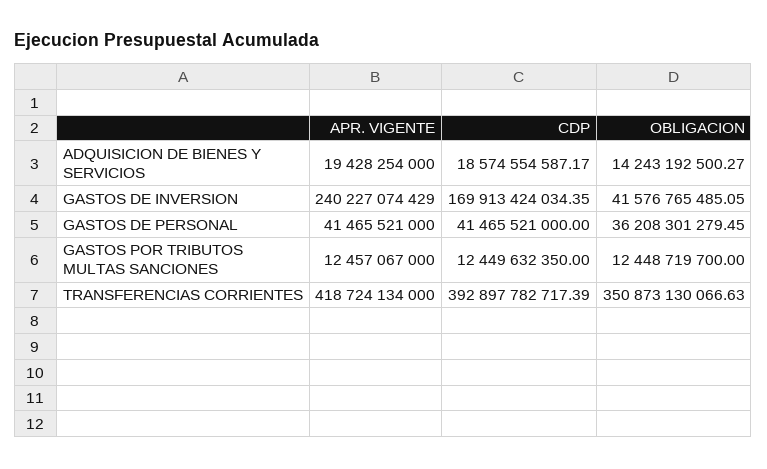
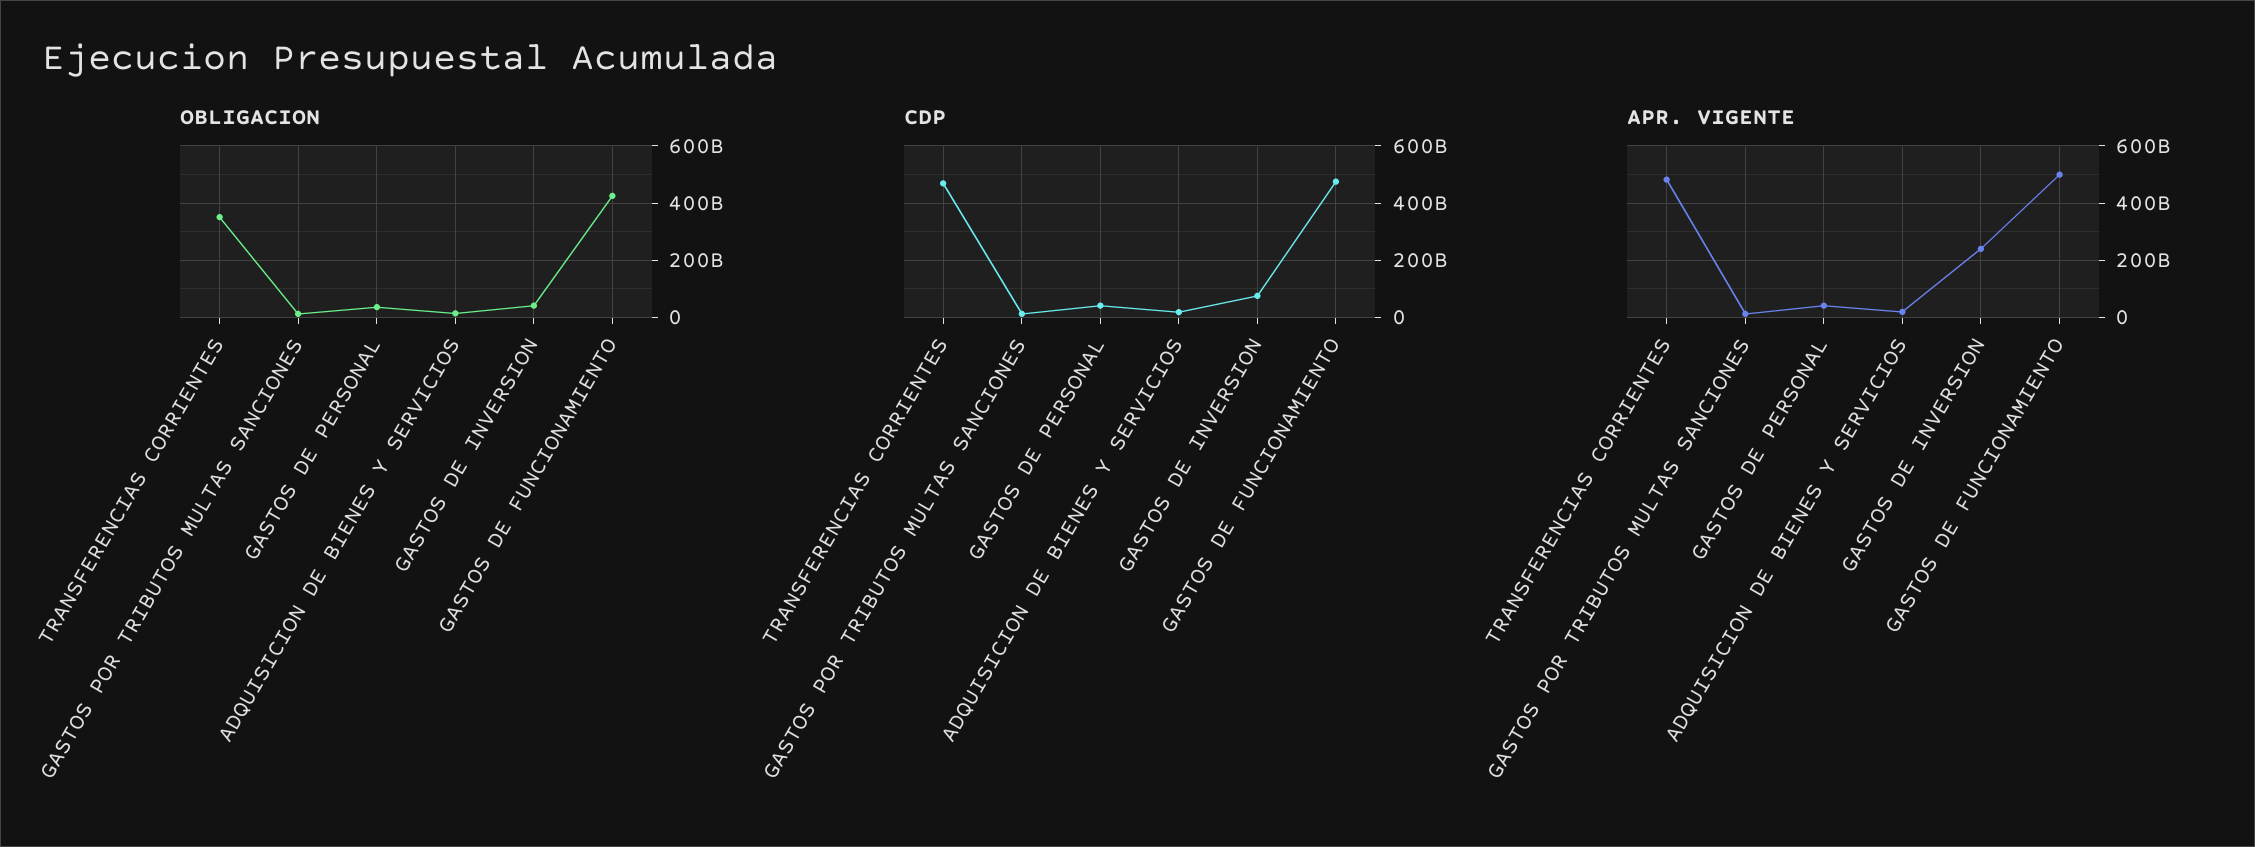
CDP, GASTOS DE INVERSION: 169913424034.35 -> 75000000000
APR. VIGENTE, TRANSFERENCIAS CORRIENTES: 418724134000 -> 475000000000
CDP, TRANSFERENCIAS CORRIENTES: 392897782717.39 -> 475000000000
OBLIGACION, GASTOS DE FUNCIONAMIENTO: none -> 425000000000
CDP, GASTOS DE FUNCIONAMIENTO: none -> 475000000000
APR. VIGENTE, GASTOS DE FUNCIONAMIENTO: none -> 500000000000

